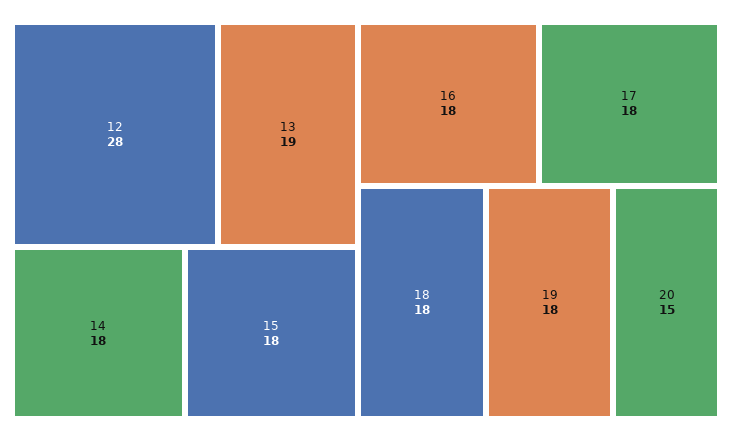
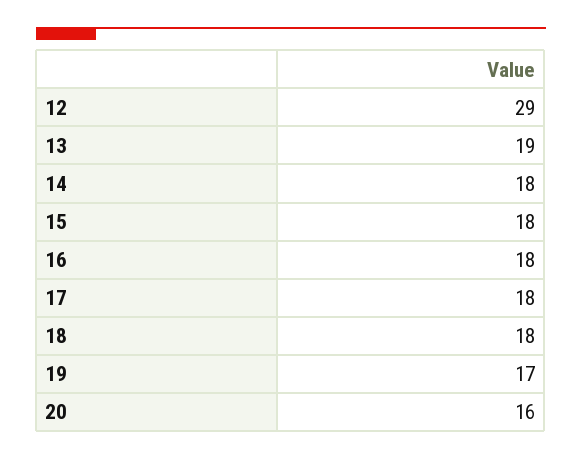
12: 28 -> 29
19: 18 -> 17
20: 15 -> 16

